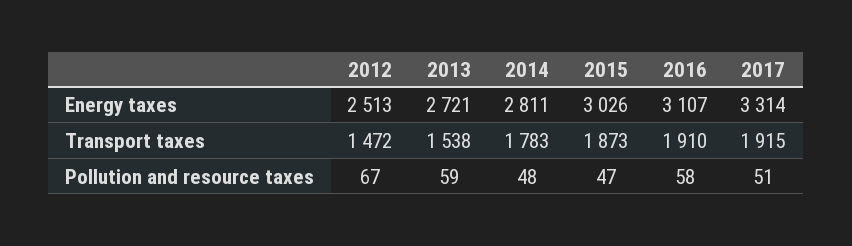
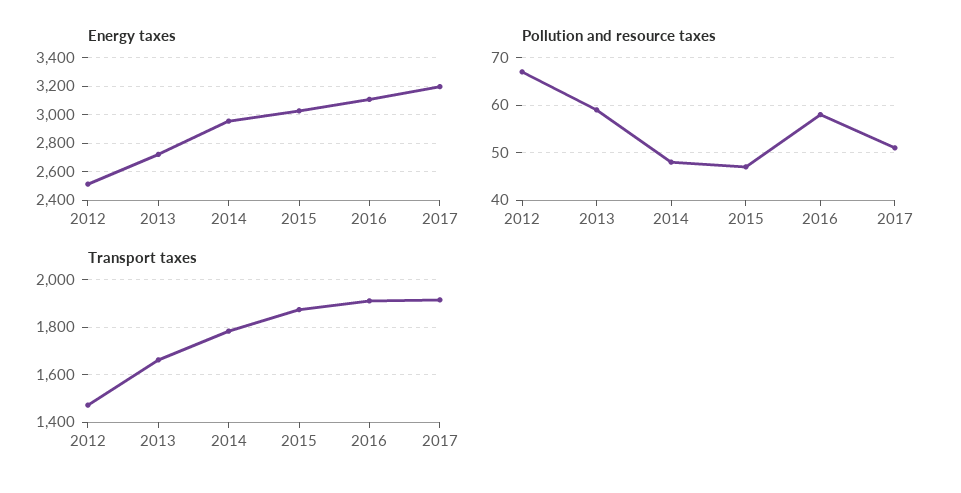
Energy taxes, 2014: 2811 -> 2950
Energy taxes, 2017: 3314 -> 3200
Transport taxes, 2013: 1538 -> 1650

